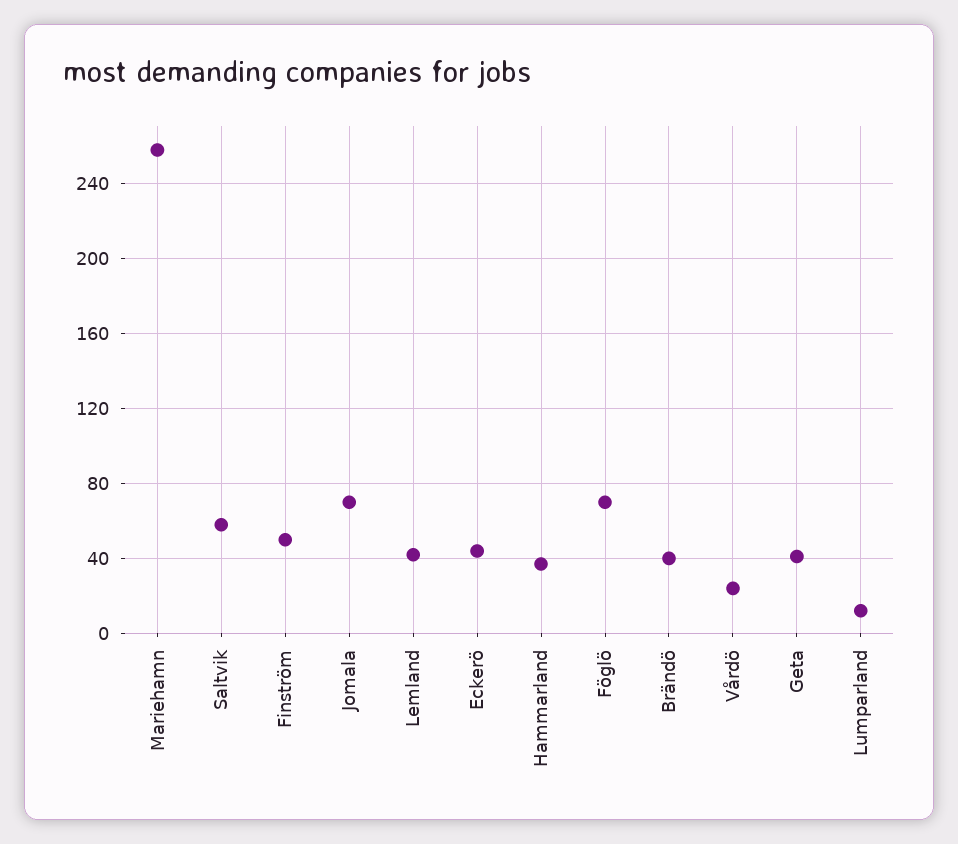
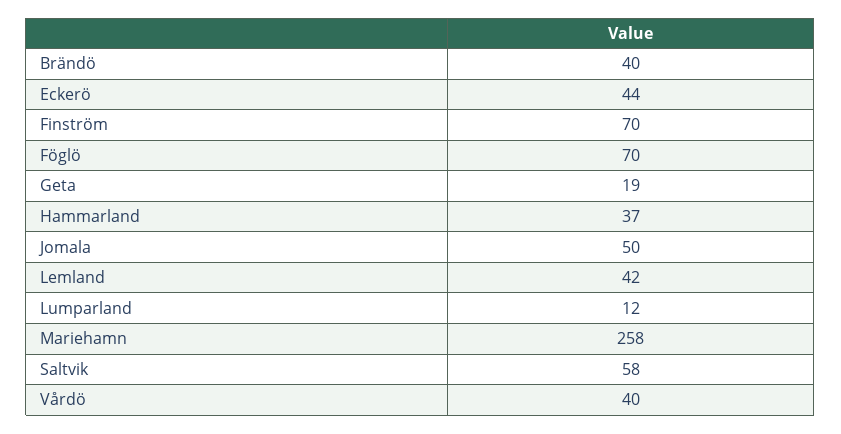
Finström: 50 -> 70
Jomala: 70 -> 50
Vårdö: 25 -> 40
Geta: 40 -> 19

